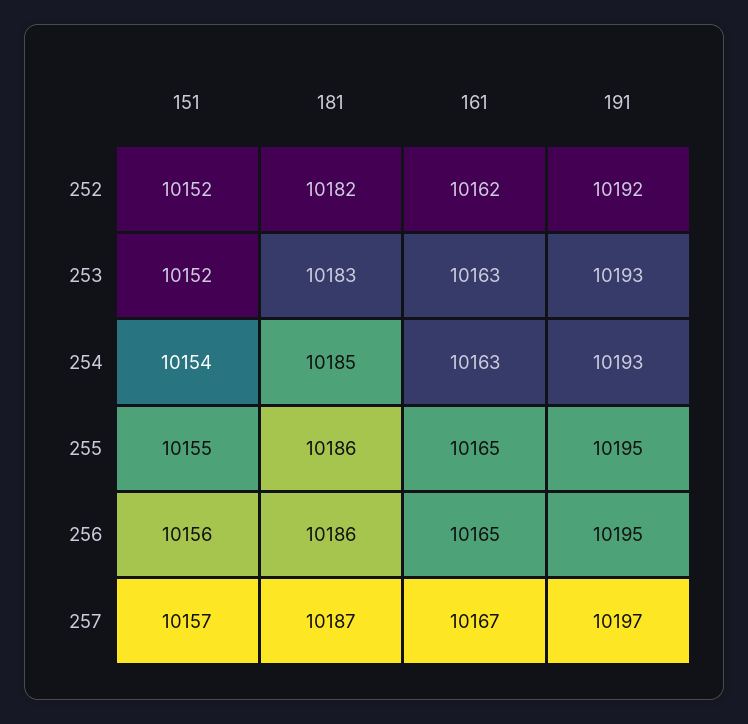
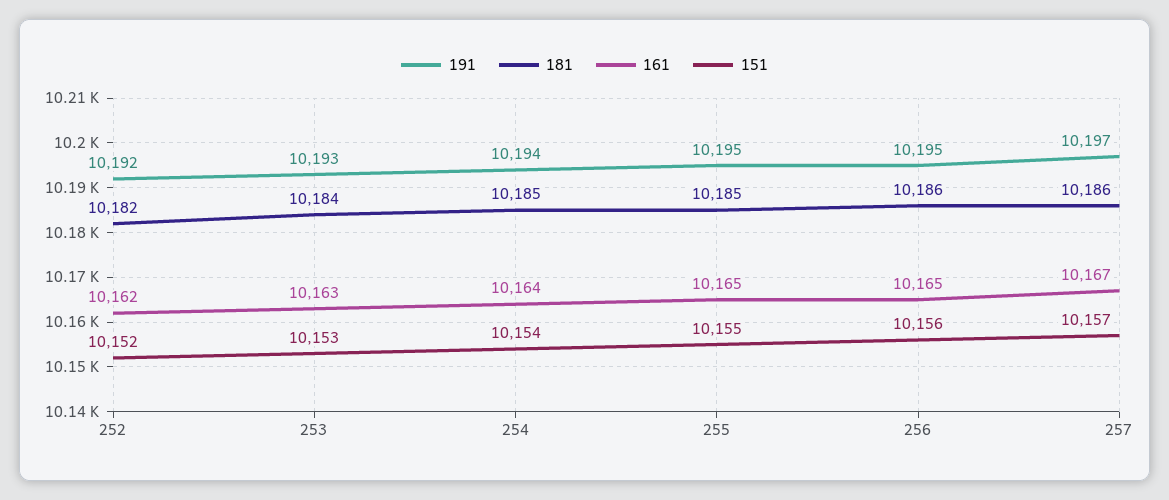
151, 253: 10152 -> 10153
181, 253: 10183 -> 10184
161, 254: 10163 -> 10164
191, 254: 10193 -> 10194
181, 255: 10186 -> 10185
181, 257: 10187 -> 10186

